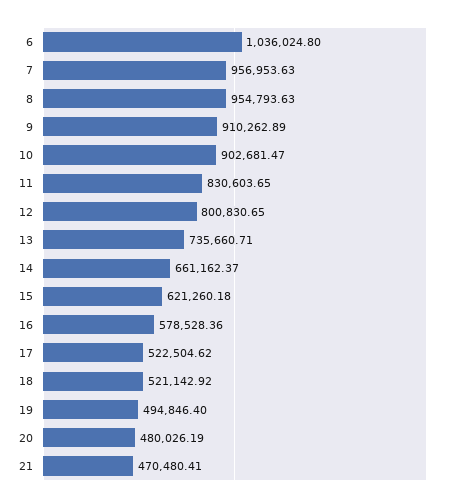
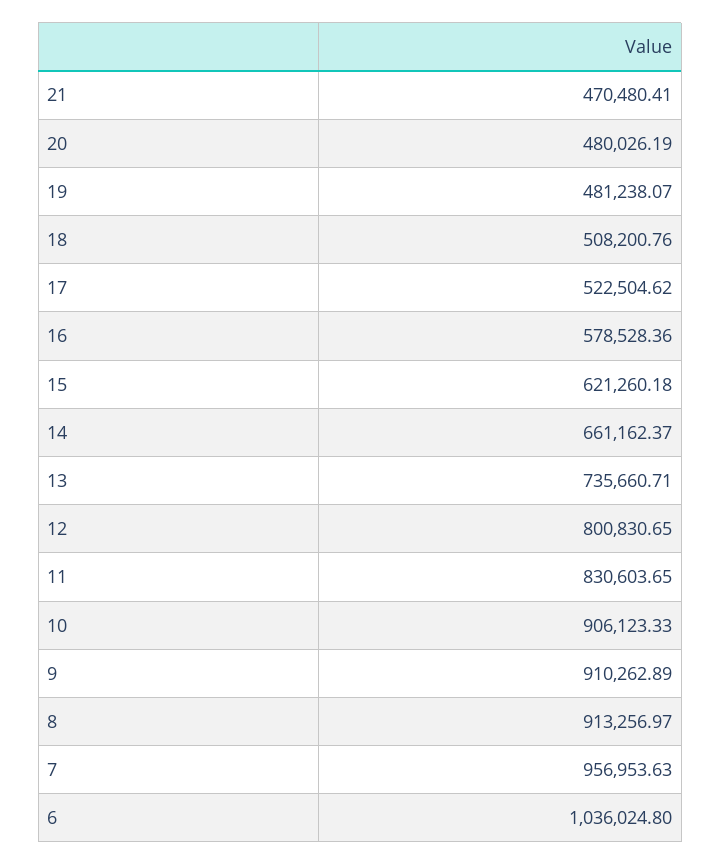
8: 954793.63 -> 913256.97
10: 902681.47 -> 906123.33
18: 521142.92 -> 508200.76
19: 494846.4 -> 481238.07

